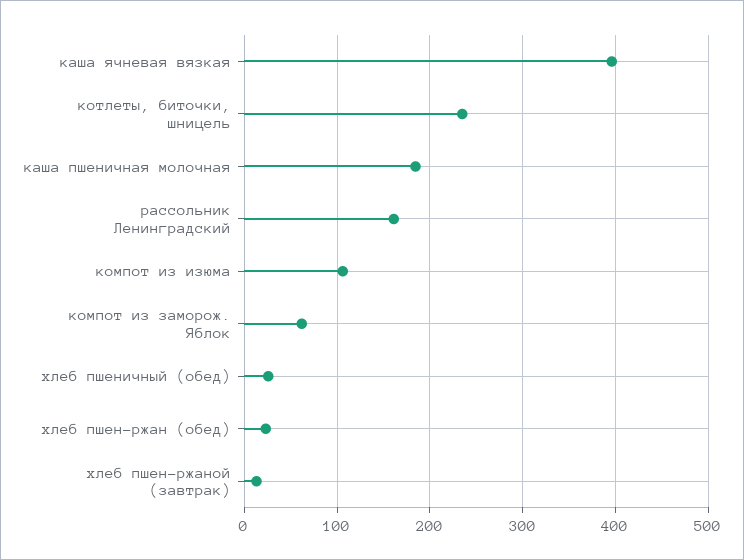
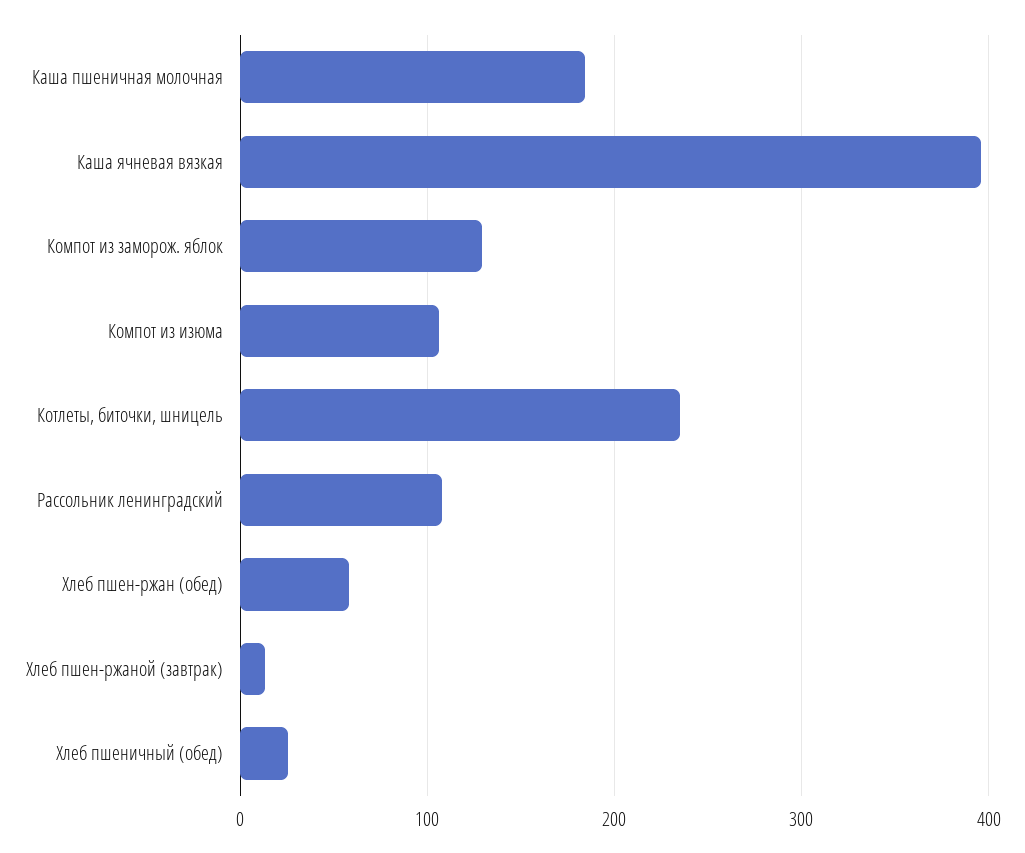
рассольник Ленинградский: 160 -> 110
компот из заморож. Яблок: 60 -> 130
хлеб пшен-ржан (обед): 20 -> 60

